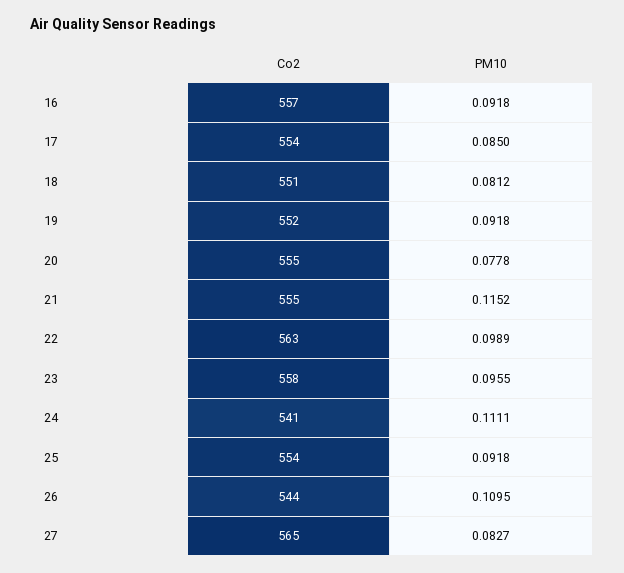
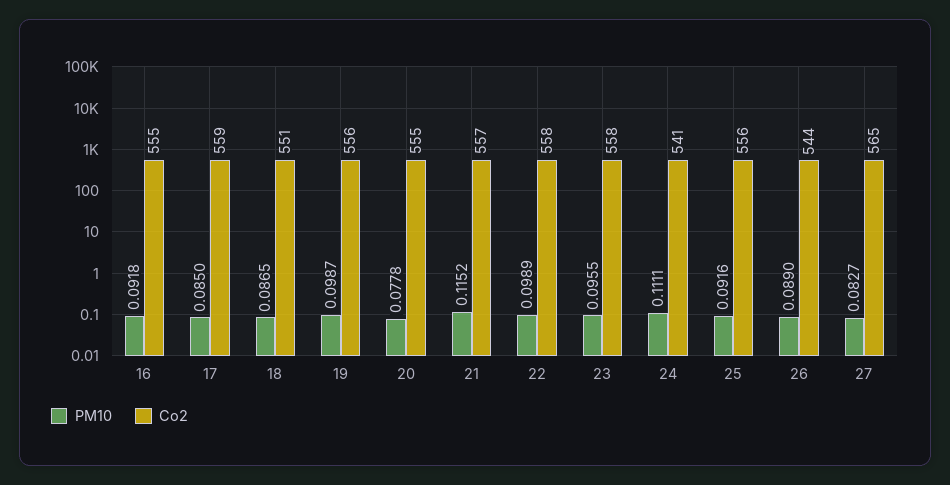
Co2, 16: 557 -> 555
Co2, 17: 554 -> 559
PM10, 18: 0.0812 -> 0.0865
Co2, 19: 552 -> 556
PM10, 19: 0.0918 -> 0.0987
Co2, 21: 555 -> 557
Co2, 22: 563 -> 558
Co2, 25: 554 -> 556
PM10, 25: 0.0918 -> 0.0916
PM10, 26: 0.1095 -> 0.089

